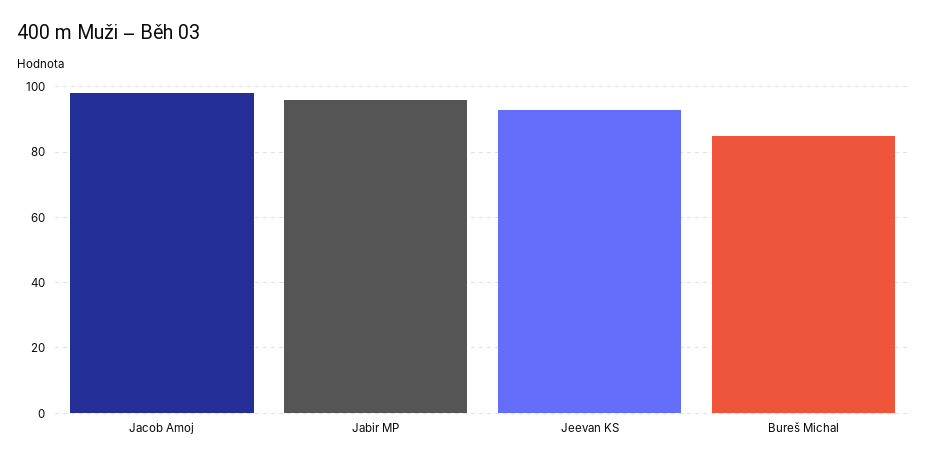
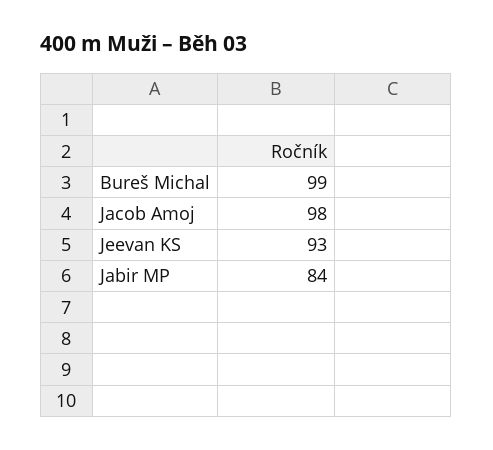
Jabir MP: 95 -> 84
Bureš Michal: 85 -> 99

